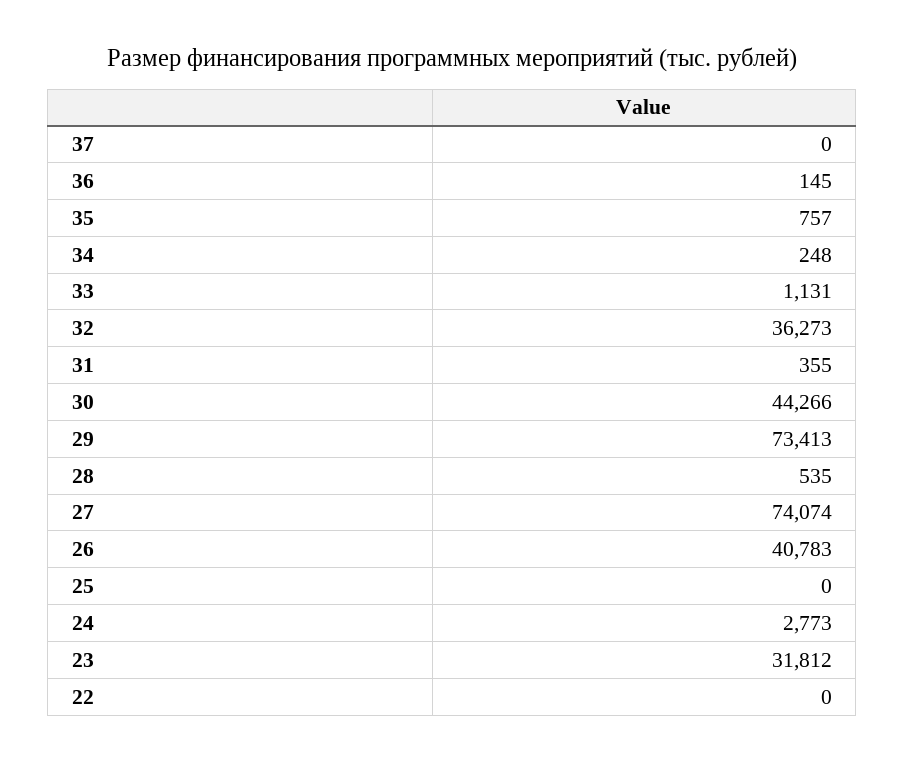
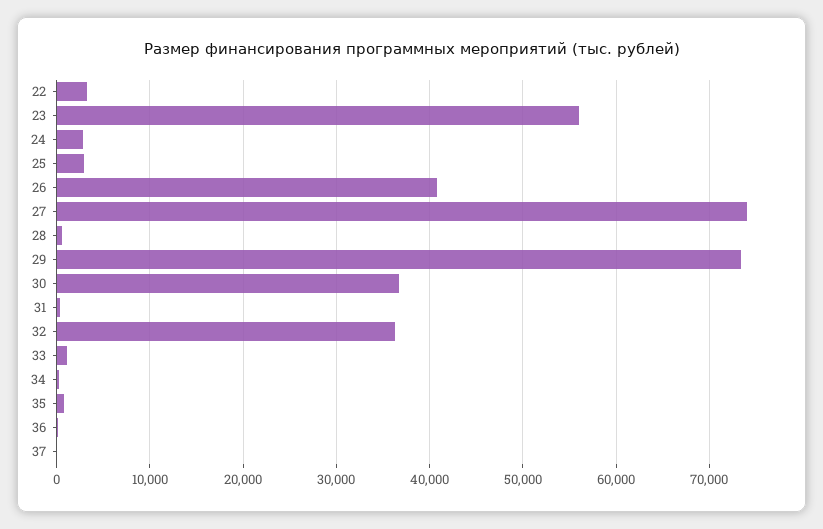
30: 44266 -> 37000
25: 0 -> 3000
23: 31812 -> 56000
22: 0 -> 3000

